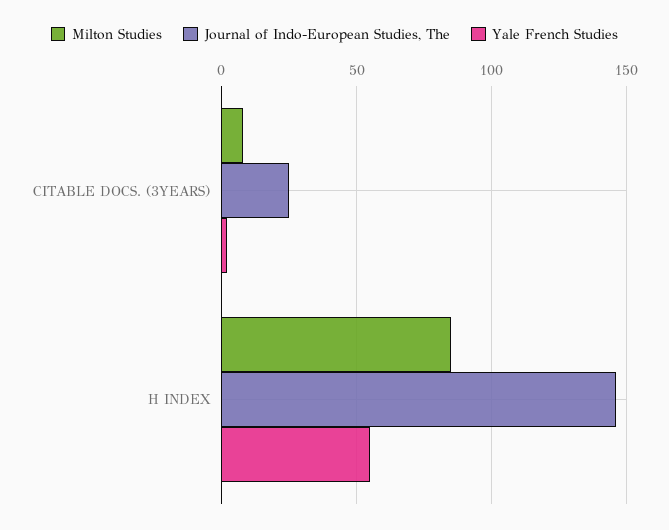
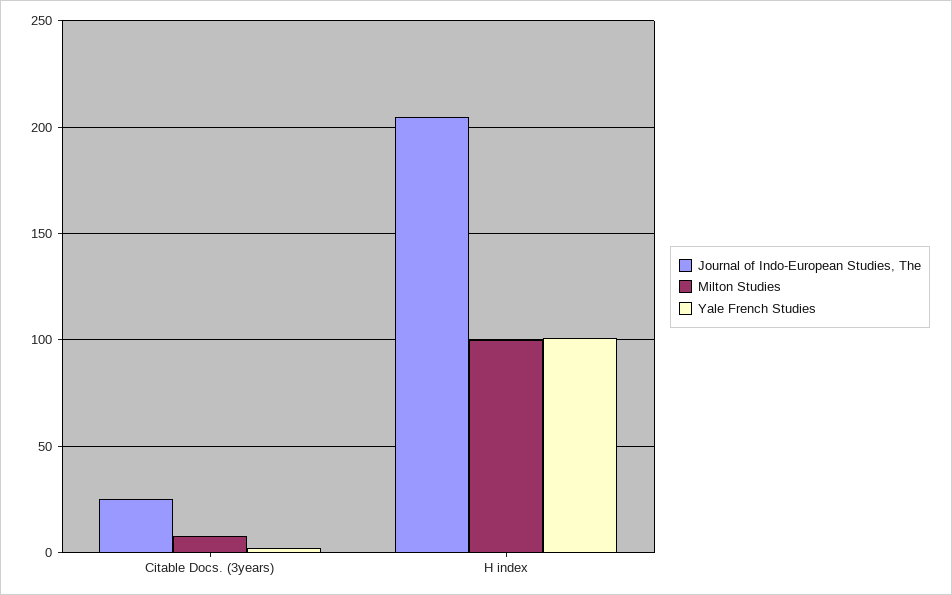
Milton Studies, H INDEX: 85 -> 100
Journal of Indo-European Studies, The, H INDEX: 145 -> 205
Yale French Studies, H INDEX: 55 -> 100

